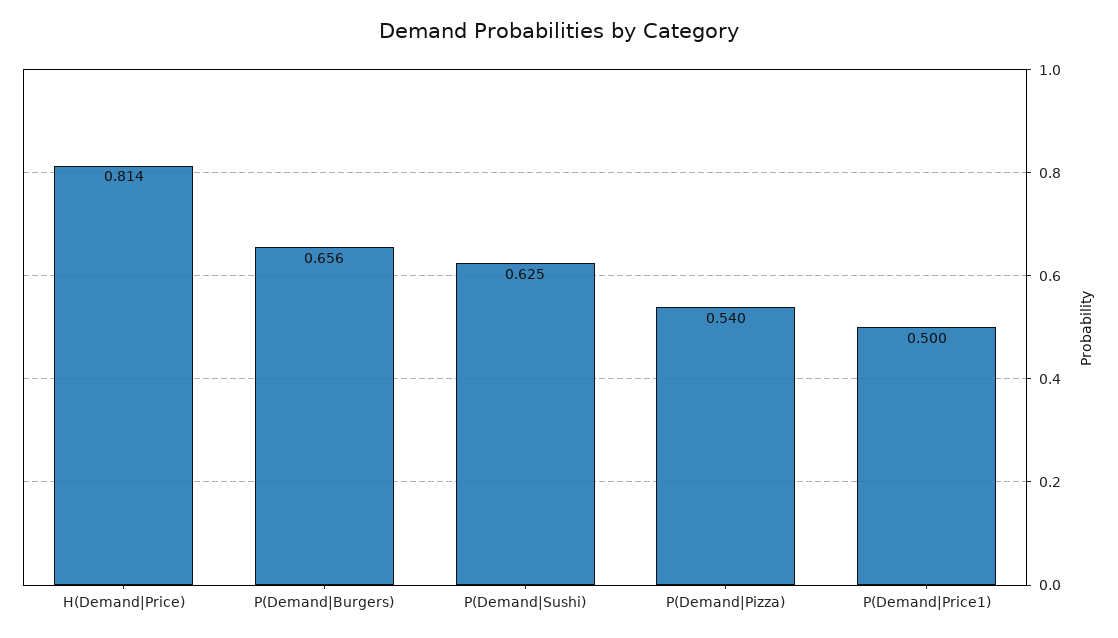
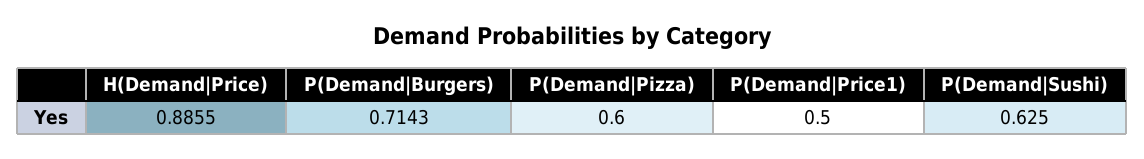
H(Demand|Price): 0.814 -> 0.8855
P(Demand|Burgers): 0.656 -> 0.7143
P(Demand|Pizza): 0.54 -> 0.6

